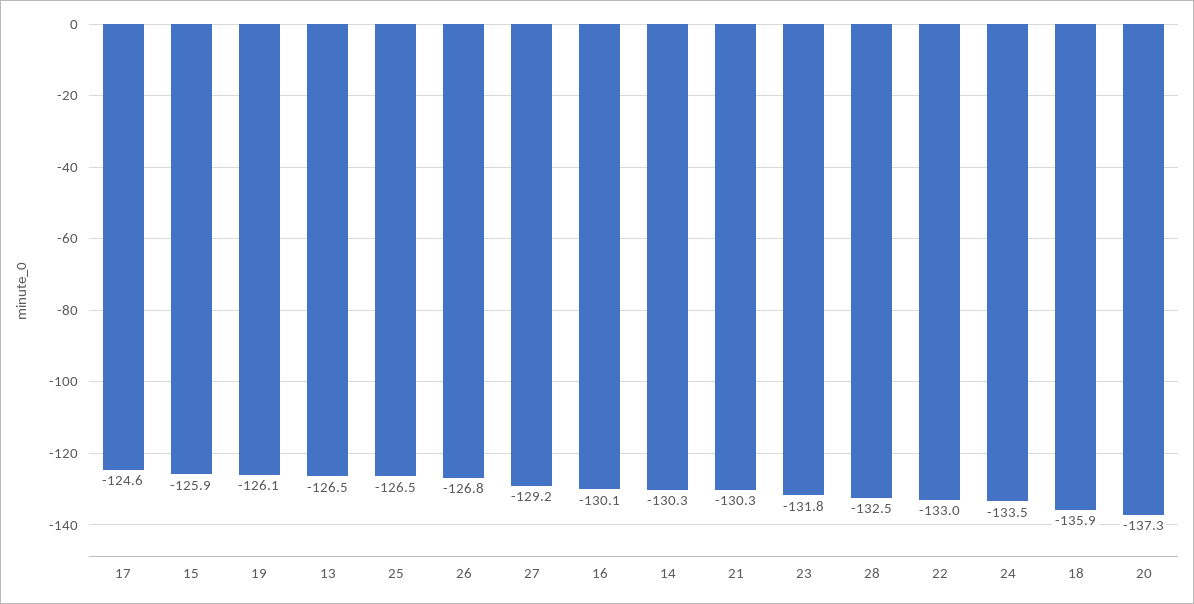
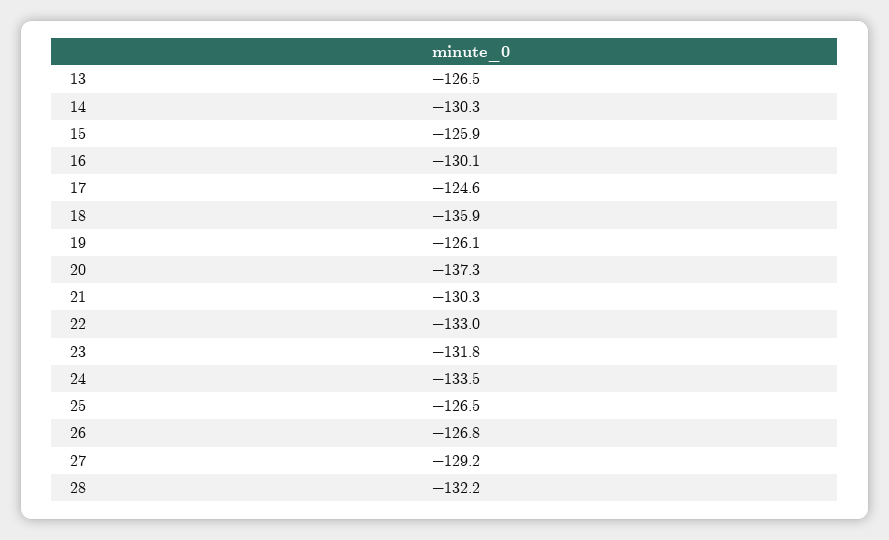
28: -132.5 -> -132.2

